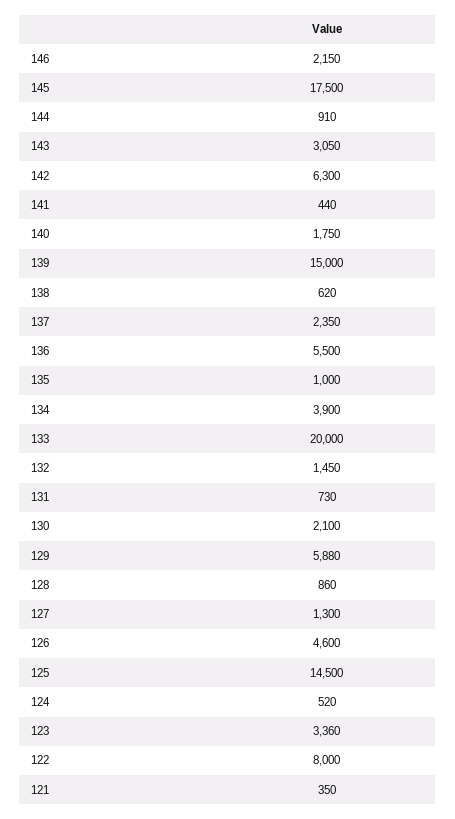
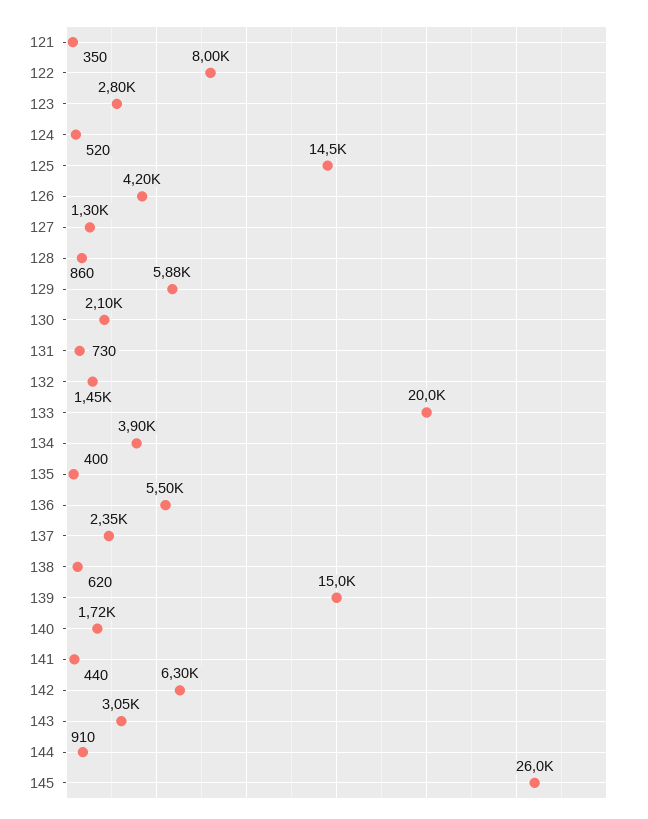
146: 2150 -> none
145: 17500 -> 26000
140: 1750 -> 1720
135: 1000 -> 400
126: 4600 -> 4200
123: 3360 -> 2800

